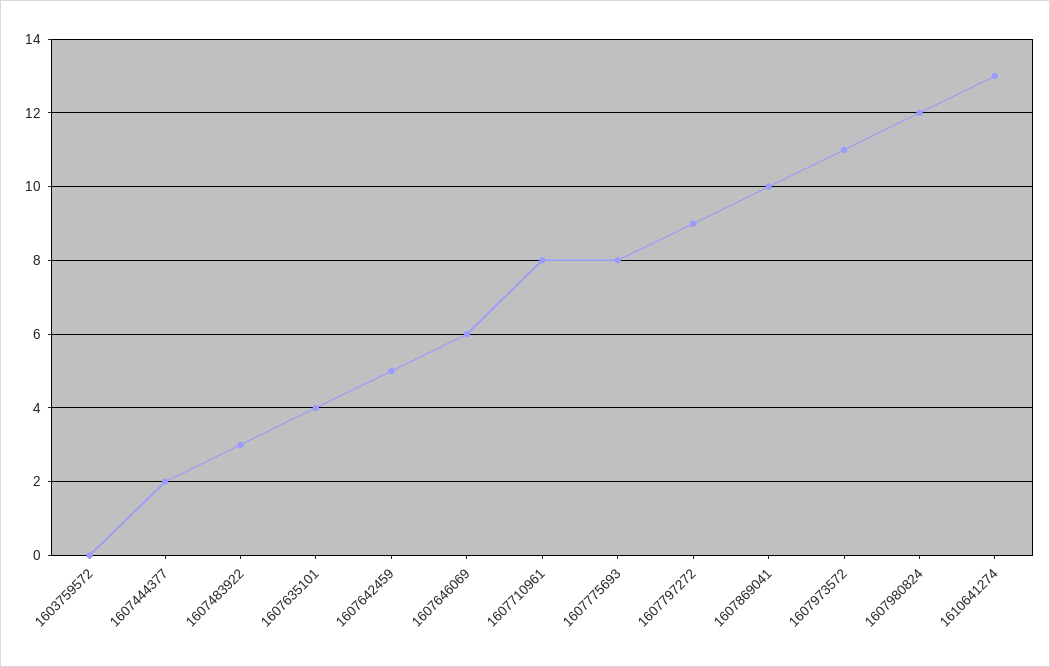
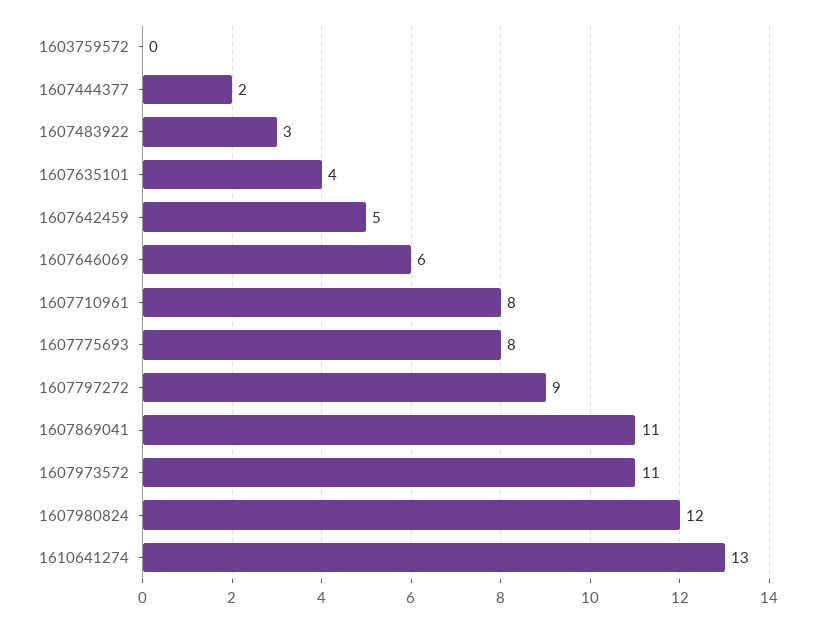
1607869041: 10 -> 11

